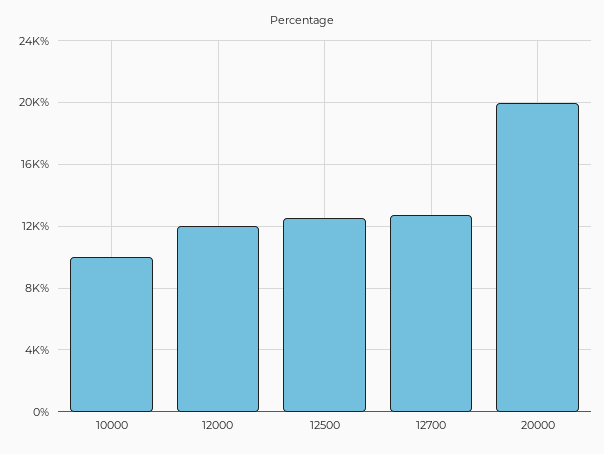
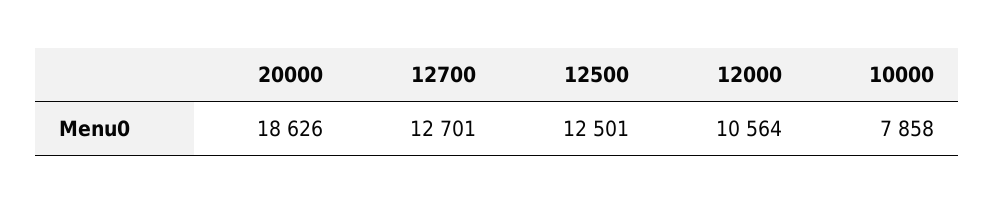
10000: 10000 -> 7858
12000: 12000 -> 10564
20000: 20000 -> 18626

